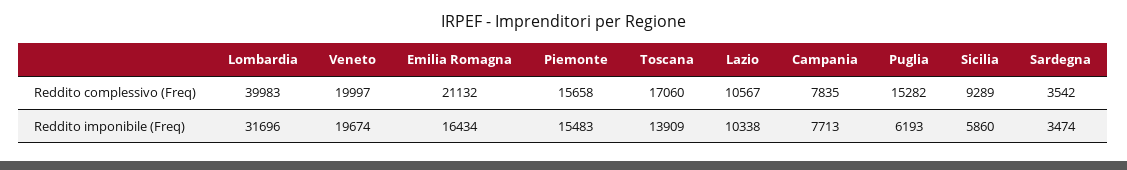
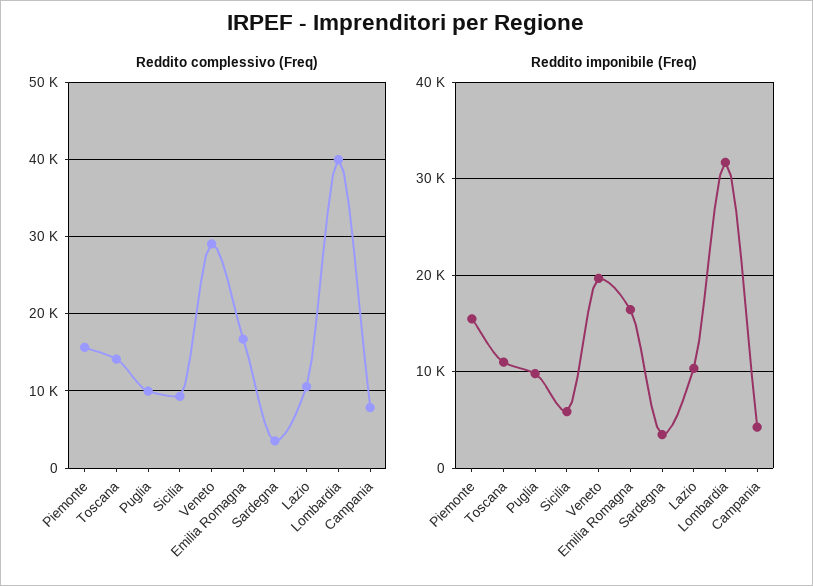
Reddito complessivo (Freq), Veneto: 19997 -> 29000
Reddito complessivo (Freq), Emilia Romagna: 21132 -> 17000
Reddito complessivo (Freq), Toscana: 17060 -> 14000
Reddito complessivo (Freq), Puglia: 15282 -> 10000
Reddito imponibile (Freq), Toscana: 13909 -> 11000
Reddito imponibile (Freq), Campania: 7713 -> 4000
Reddito imponibile (Freq), Puglia: 6193 -> 10000

